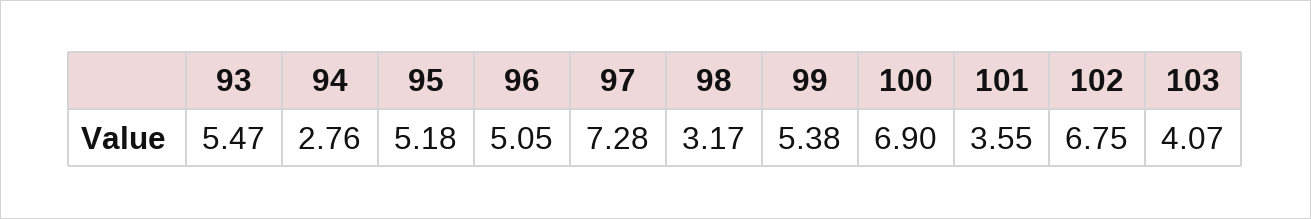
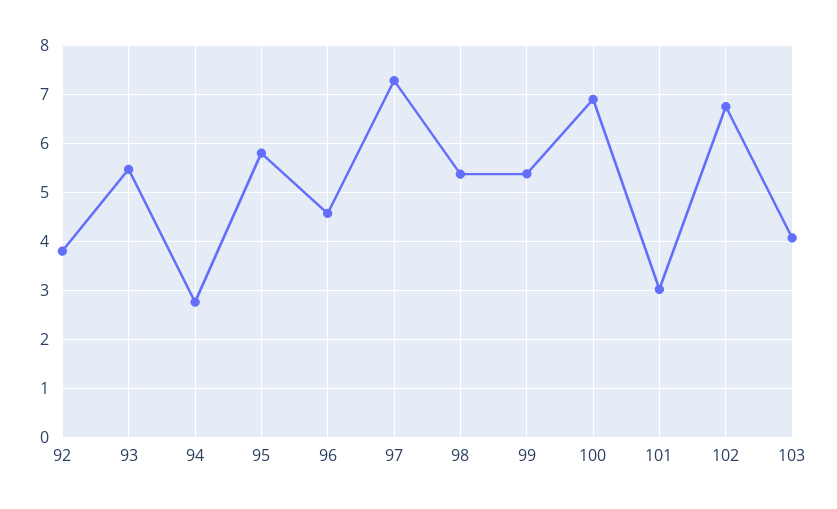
95: 5.18 -> 5.8
96: 5.05 -> 4.6
98: 3.17 -> 5.4
101: 3.55 -> 3
92: none -> 3.8

